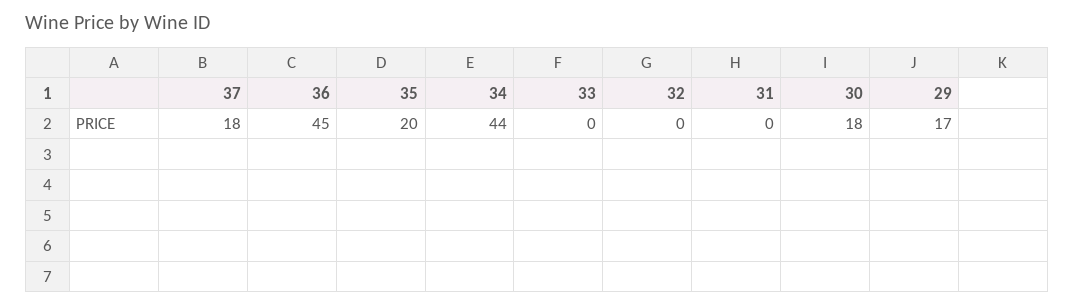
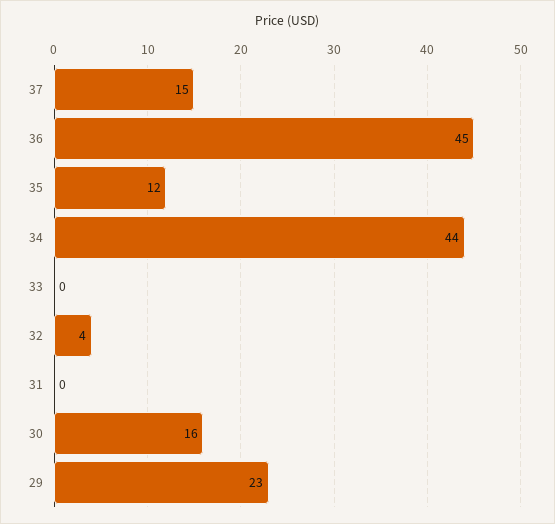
37: 18 -> 15
35: 20 -> 12
32: 0 -> 4
30: 18 -> 16
29: 17 -> 23

